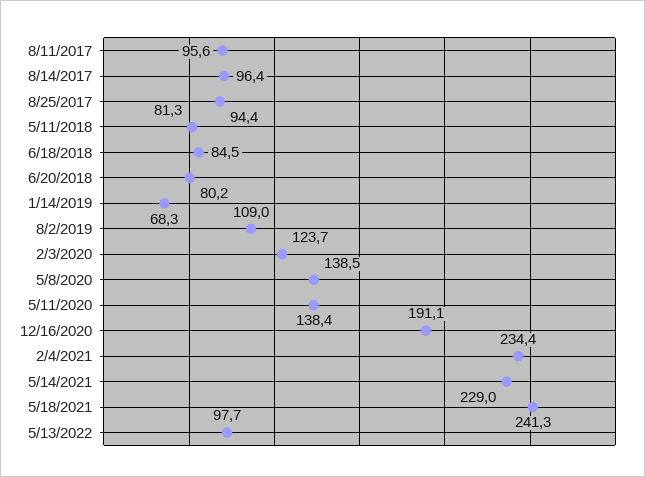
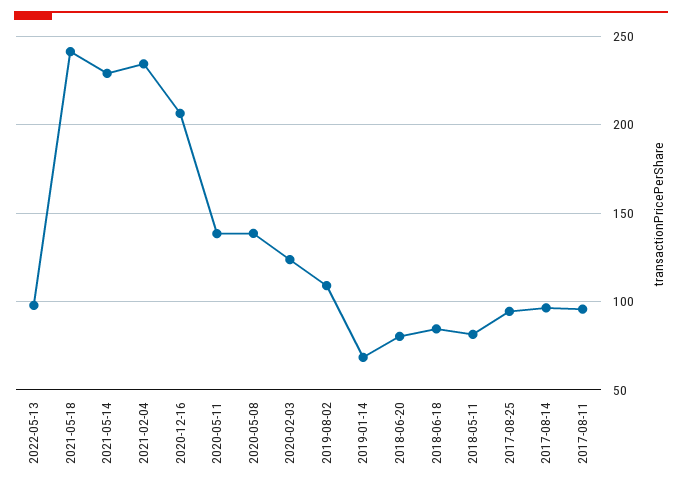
12/16/2020: 191.1 -> 205

